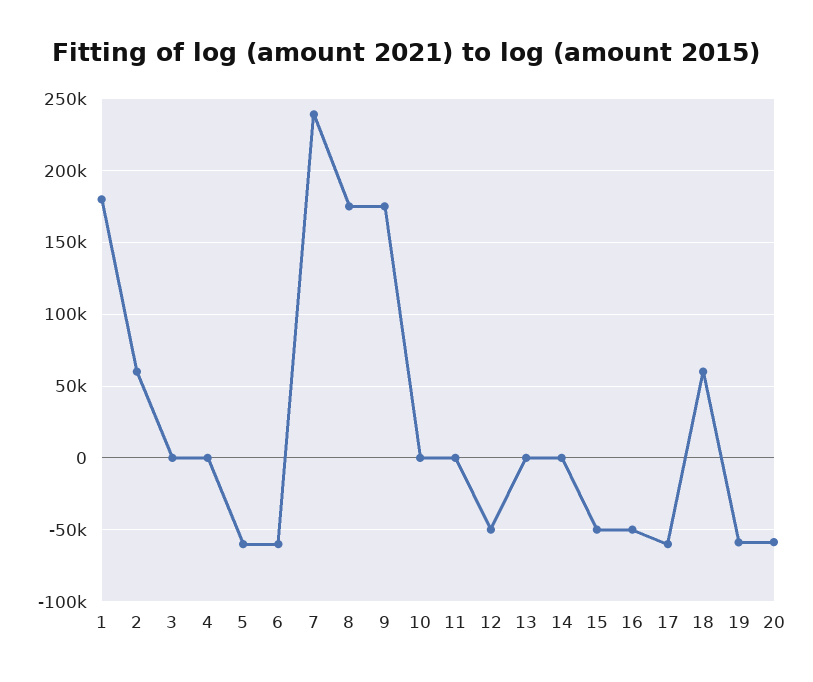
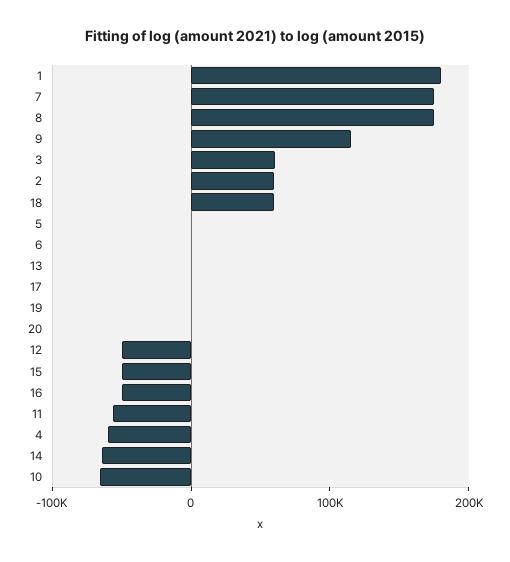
3: 0 -> 60000
4: 0 -> -60000
5: -60000 -> 0
6: -60000 -> 0
7: 240000 -> 180000
9: 175000 -> 120000
10: 0 -> -60000
11: 0 -> -60000
14: 0 -> -60000
17: -60000 -> 0
19: -60000 -> 0
20: -60000 -> 0

